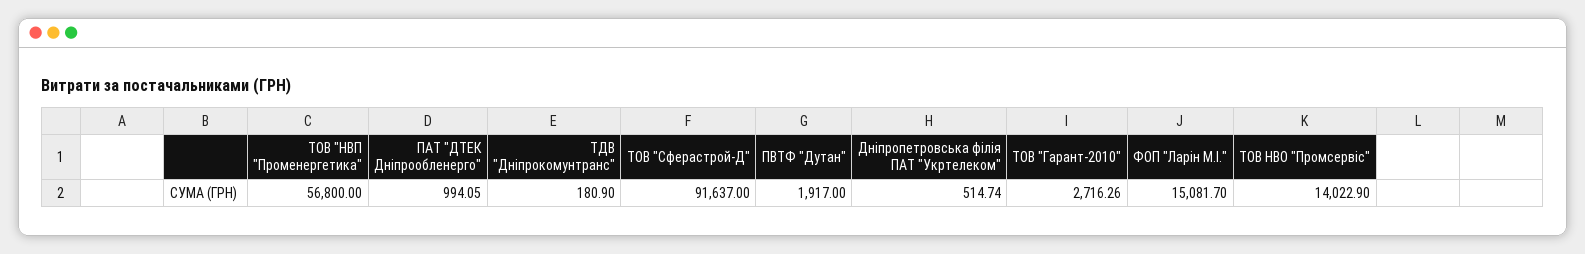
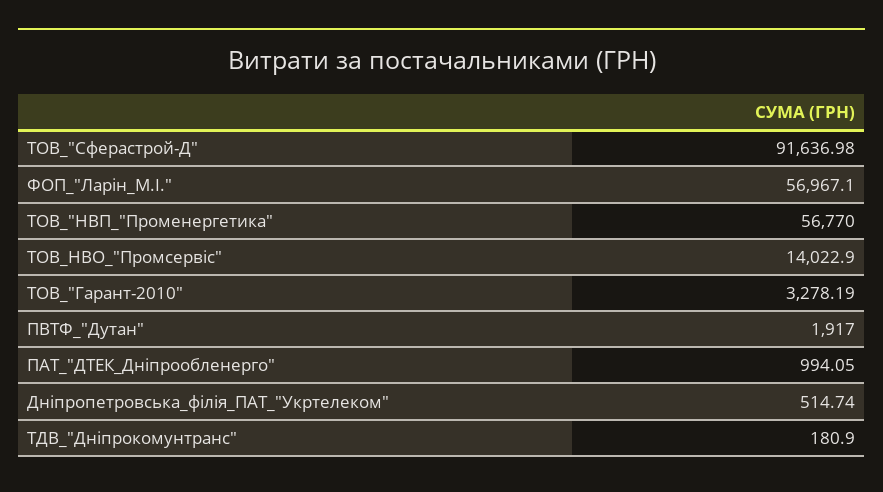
ТОВ "НВП "Променергетика": 56800 -> 56770
ТОВ "Сферастрой-Д": 91637 -> 91636.98
ТОВ "Гарант-2010": 2716.26 -> 3278.19
ФОП "Ларін М.І.": 15081.7 -> 56967.1

